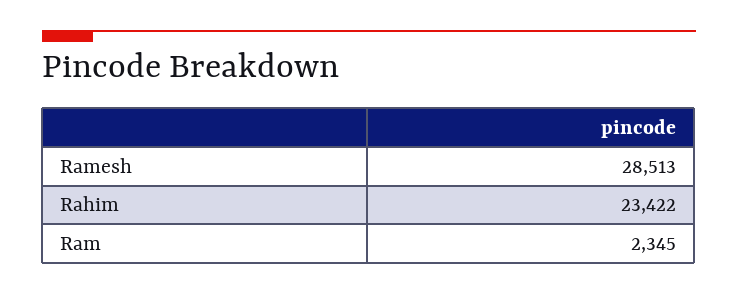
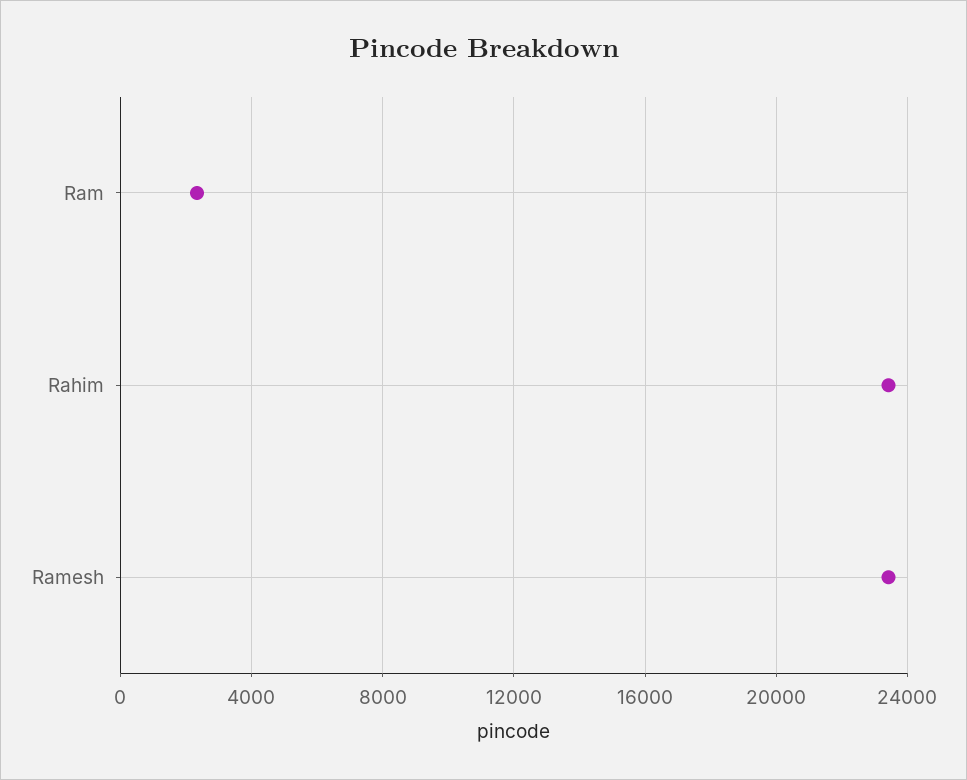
Ramesh: 28513 -> 23500

